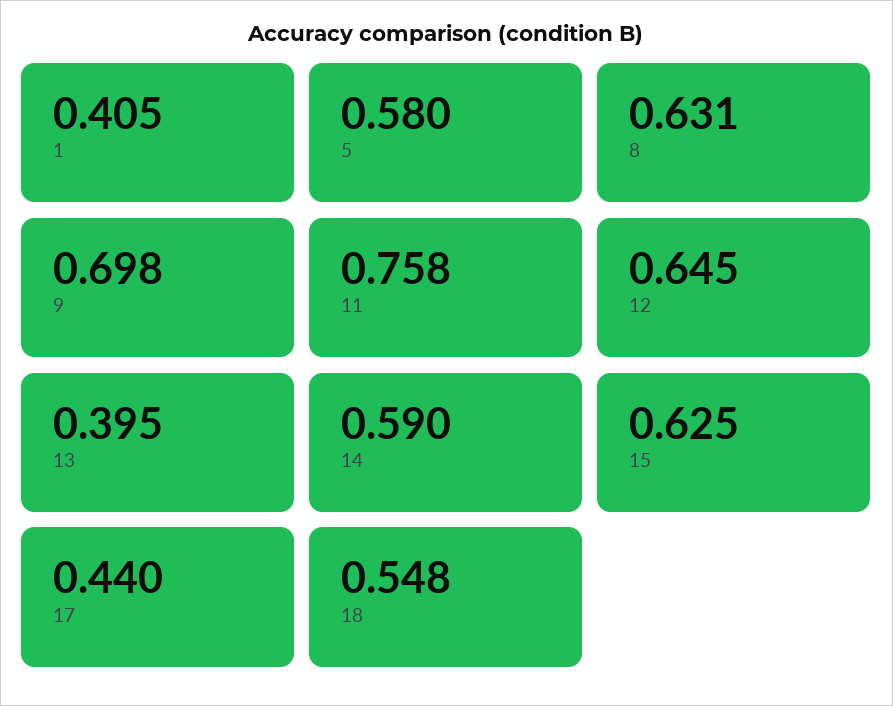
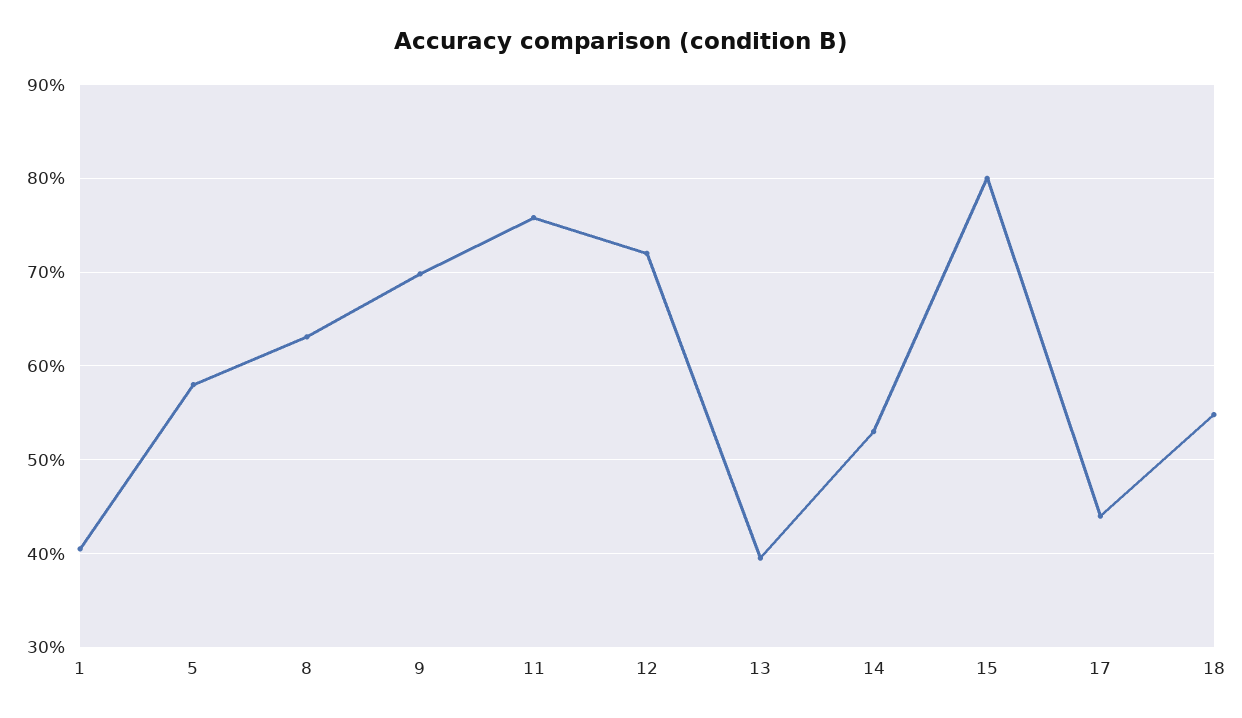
12: 0.645 -> 0.72
14: 0.59 -> 0.53
15: 0.625 -> 0.8

